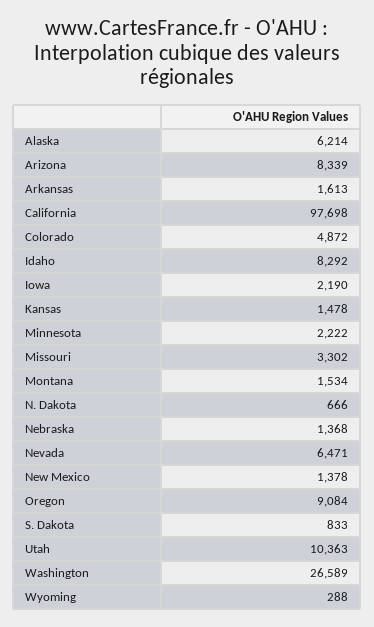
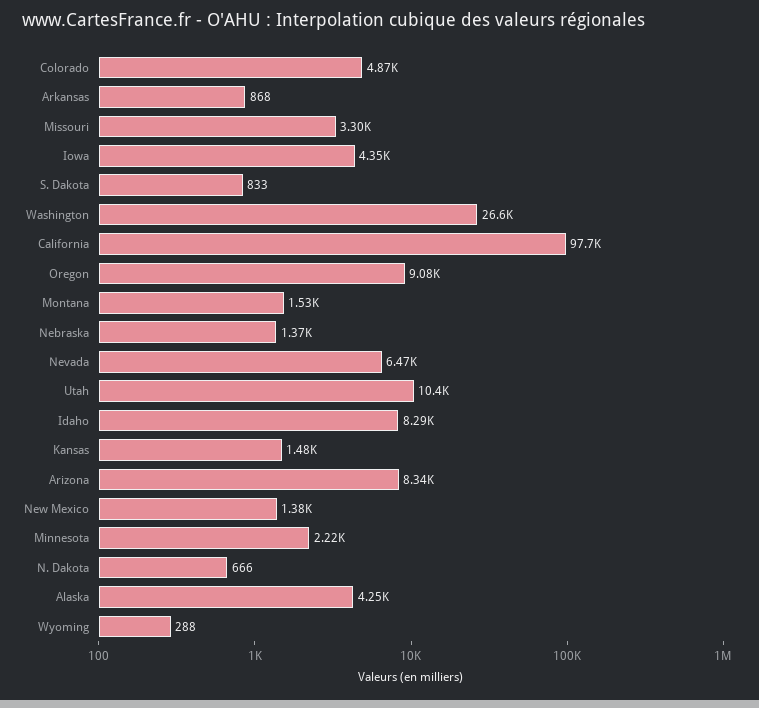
Alaska: 6214 -> 4250
Arkansas: 1613 -> 868
Iowa: 2190 -> 4350

